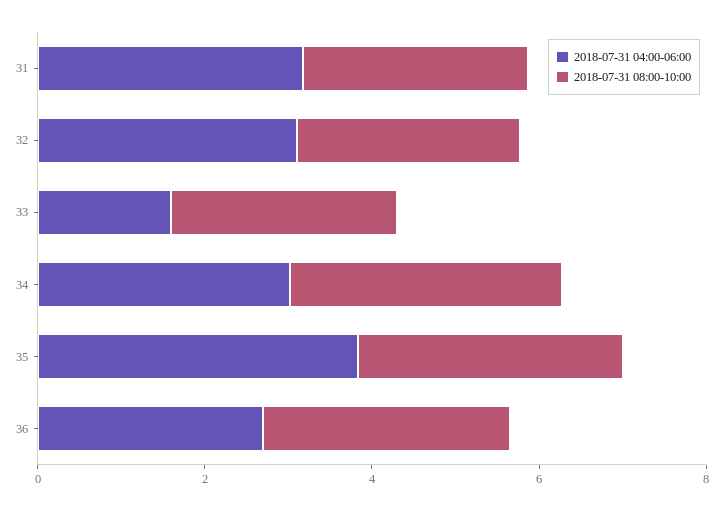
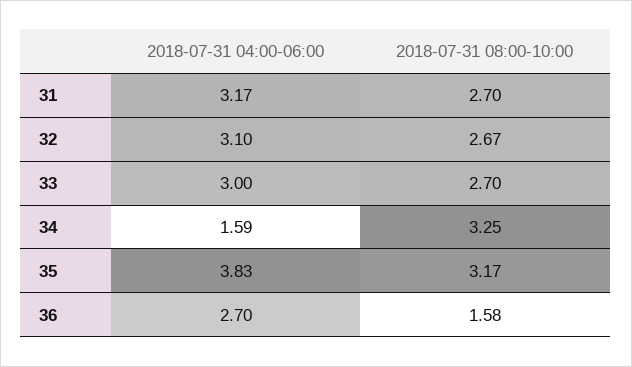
2018-07-31 04:00-06:00, 33: 1.5 -> 3
2018-07-31 04:00-06:00, 34: 3 -> 1.59
2018-07-31 08:00-10:00, 36: 3 -> 1.58

